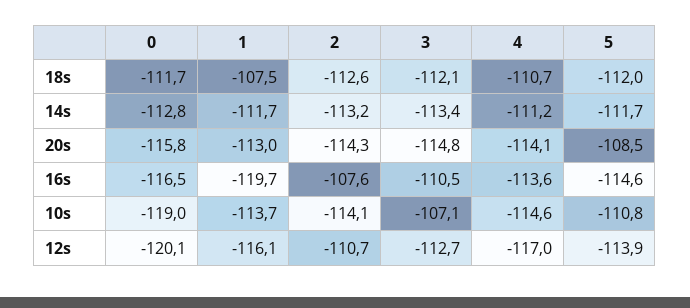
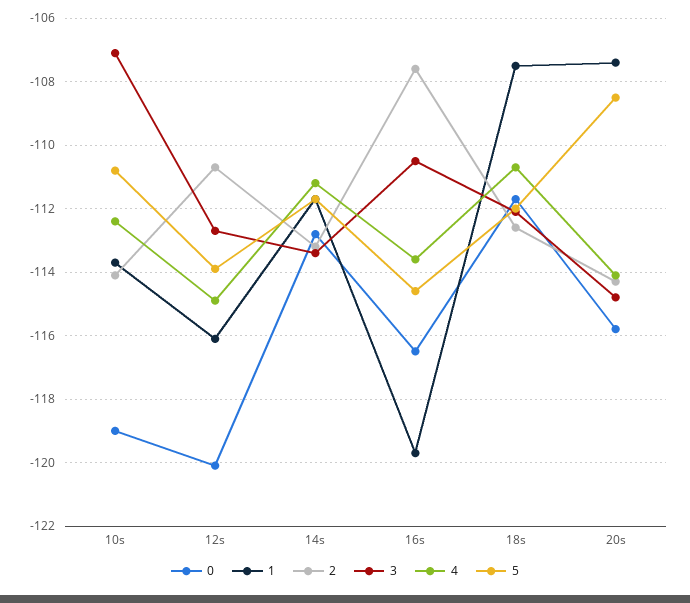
1, 20s: -113 -> -107.5
4, 10s: -114.6 -> -112.5
4, 12s: -117 -> -115

